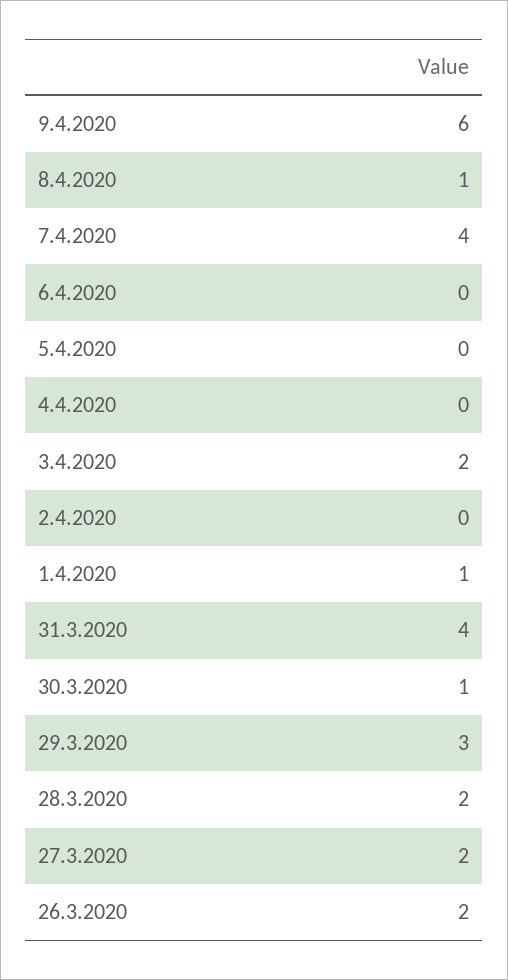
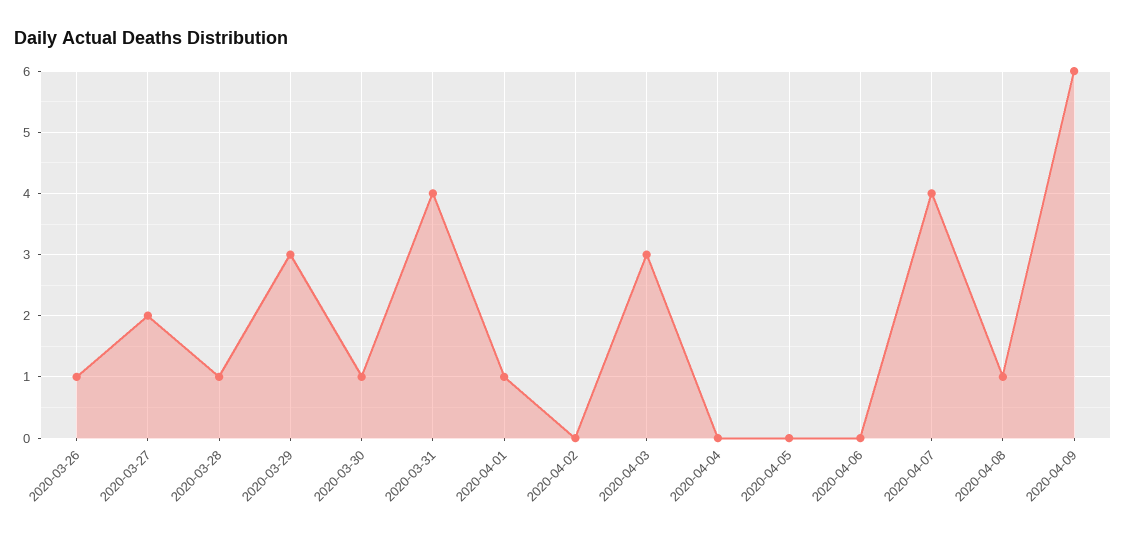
3.4.2020: 2 -> 3
28.3.2020: 2 -> 1
26.3.2020: 2 -> 1

